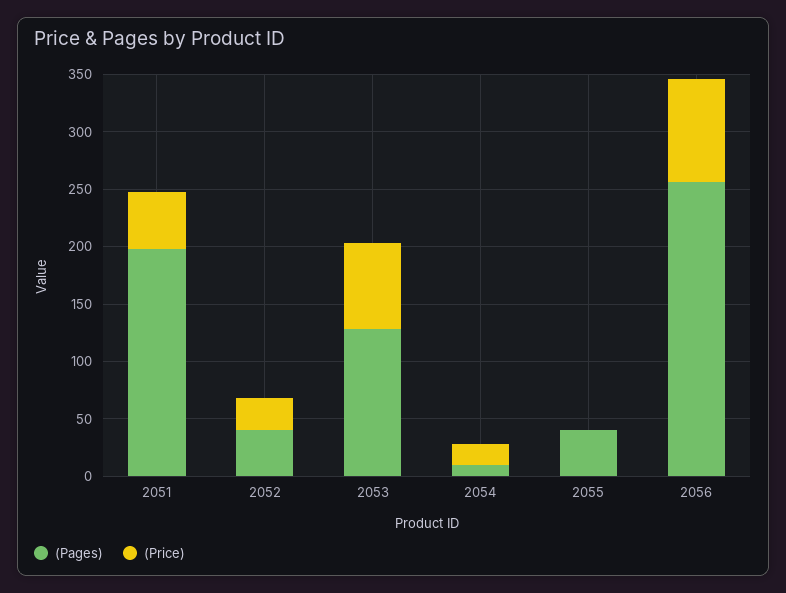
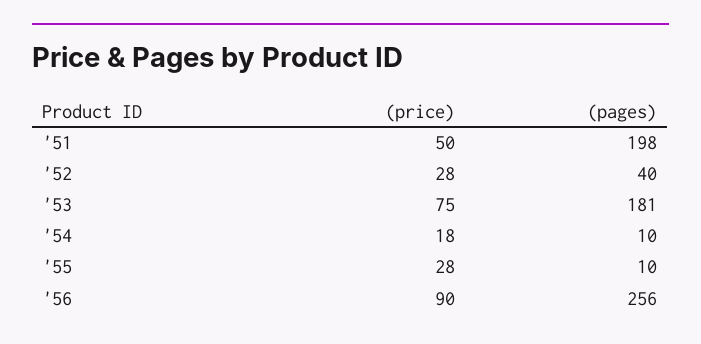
(Pages), 2053: 130 -> 181
(Pages), 2055: 40 -> 10
(Price), 2055: 0 -> 28

